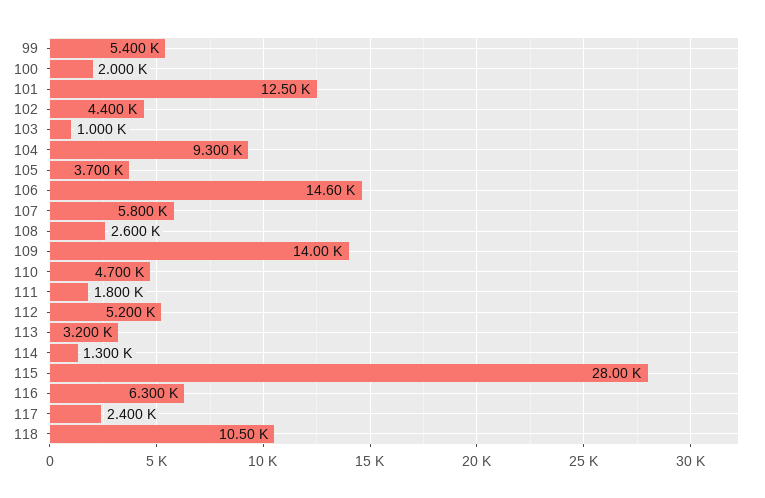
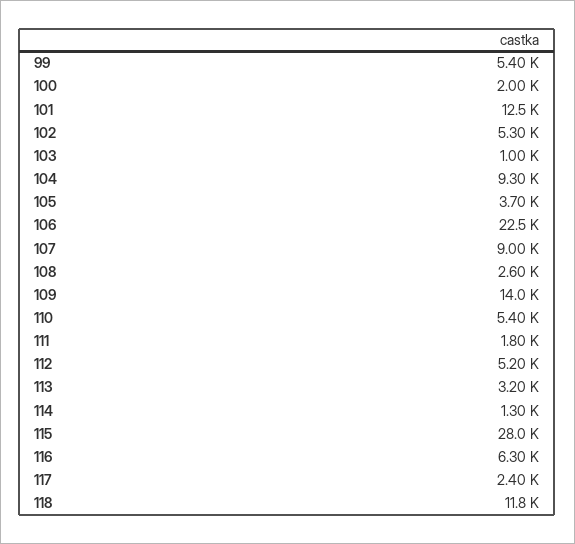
102: 4400 -> 5300
106: 14600 -> 22500
107: 5800 -> 9000
110: 4700 -> 5400
118: 10500 -> 11800

